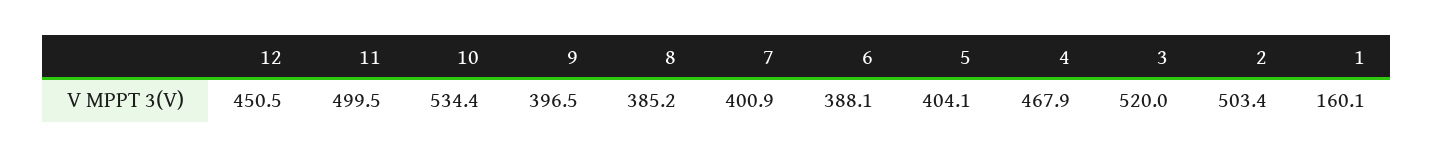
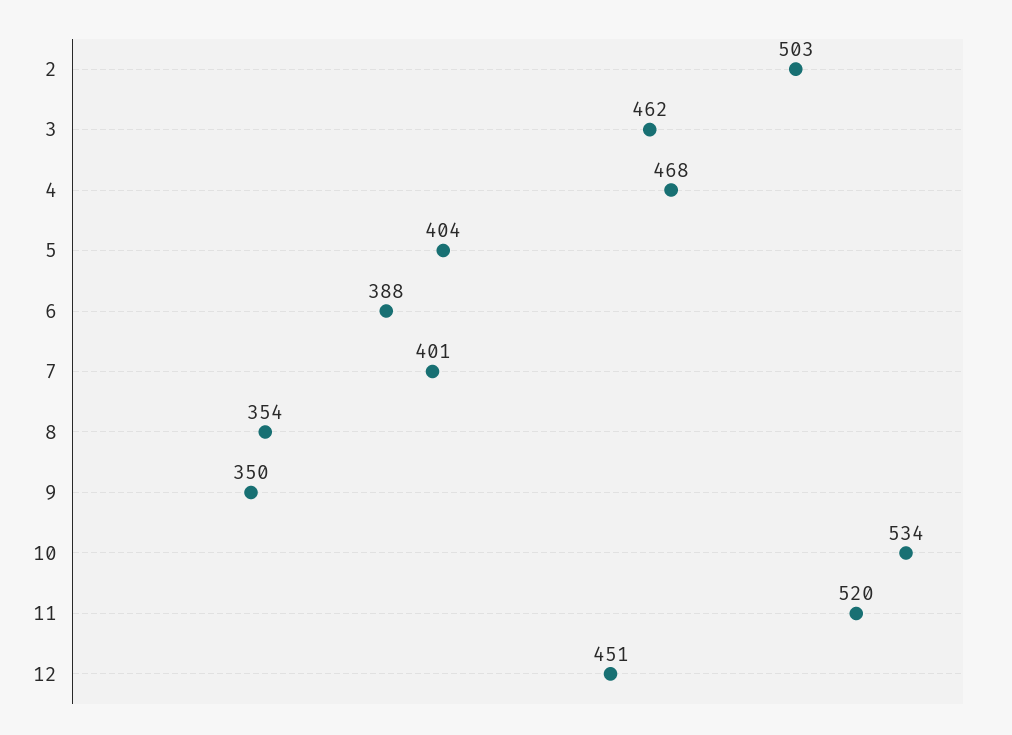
11: 499.5 -> 520
9: 396.5 -> 350
8: 385.2 -> 354
3: 520 -> 462
1: 160.1 -> none

